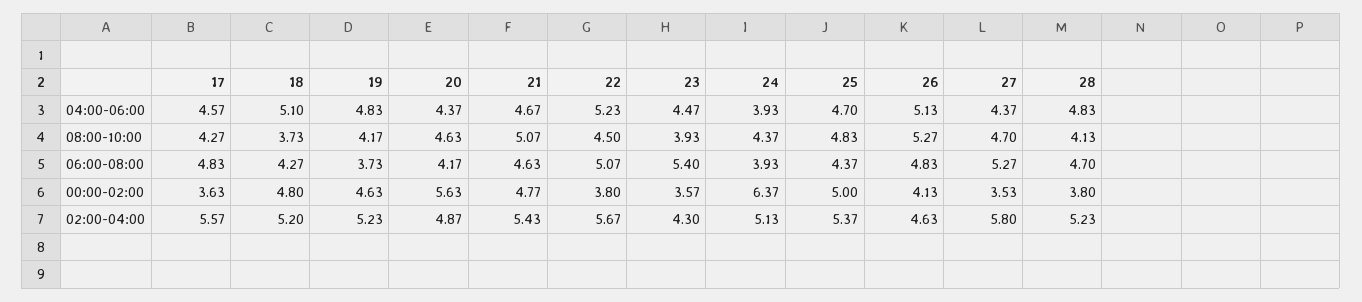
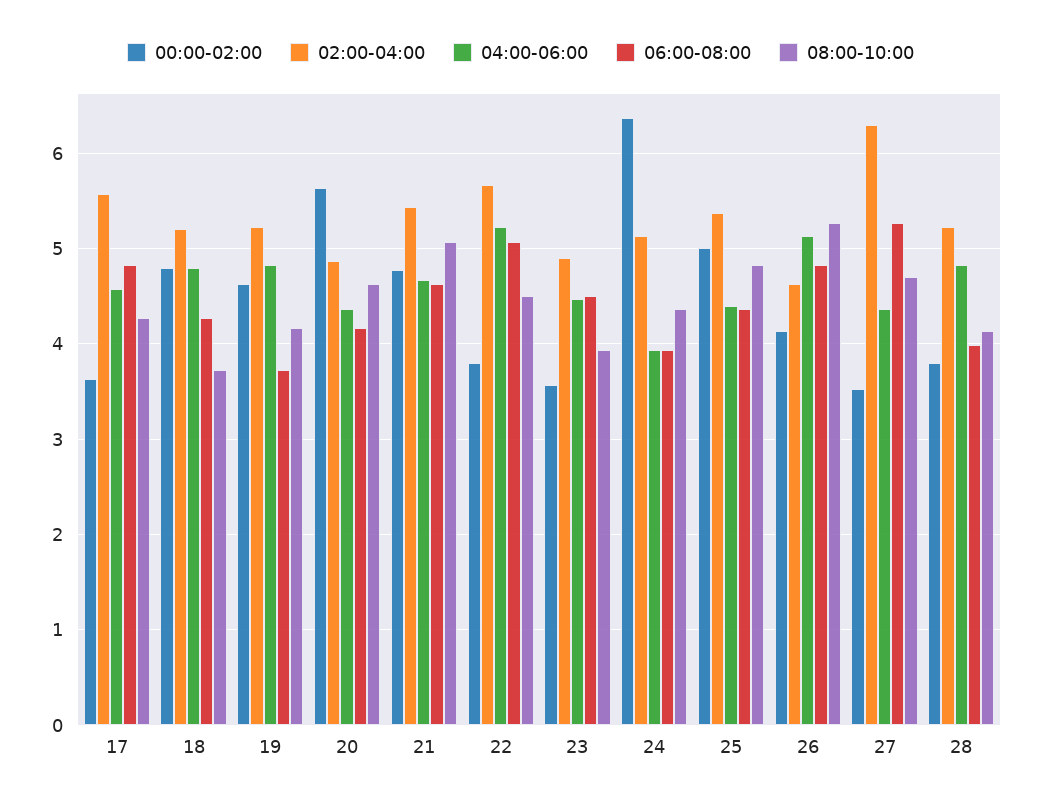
04:00-06:00, 18: 5.1 -> 4.8
04:00-06:00, 25: 4.7 -> 4.4
06:00-08:00, 23: 5.4 -> 4.5
06:00-08:00, 28: 4.7 -> 4
02:00-04:00, 23: 4.3 -> 4.9
02:00-04:00, 27: 5.8 -> 6.3

